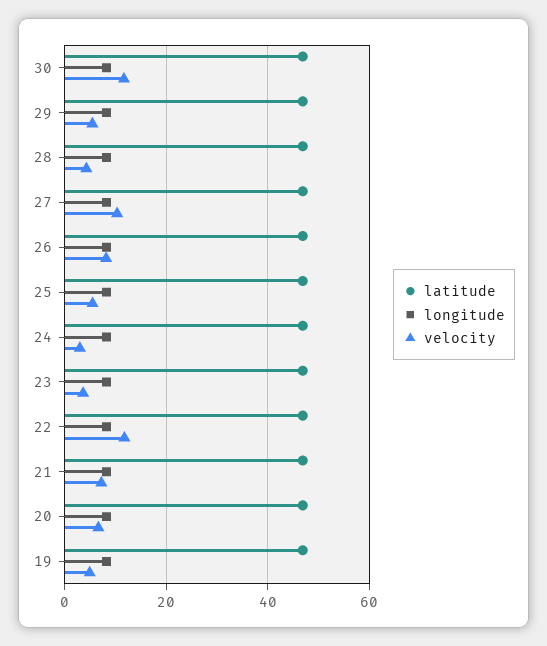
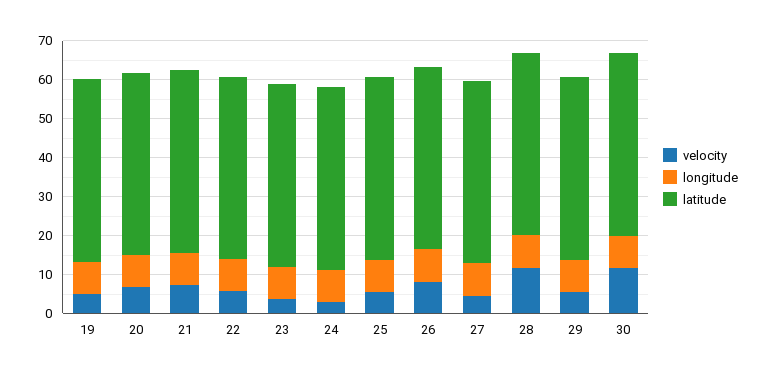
velocity, 28: 4 -> 12.5
velocity, 27: 10 -> 5
velocity, 22: 12 -> 5

